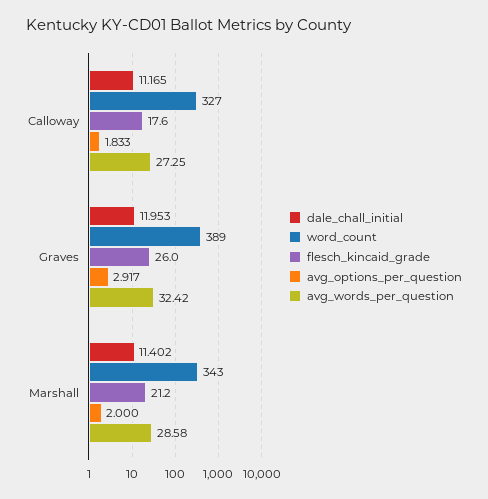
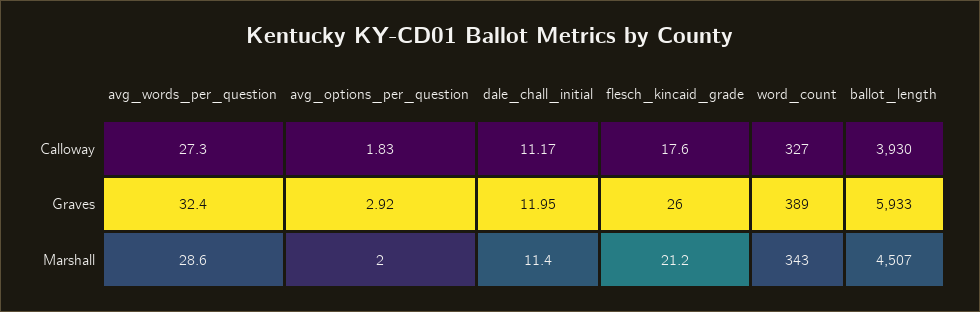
ballot_length, Calloway: none -> 3930
ballot_length, Graves: none -> 5933
ballot_length, Marshall: none -> 4507

